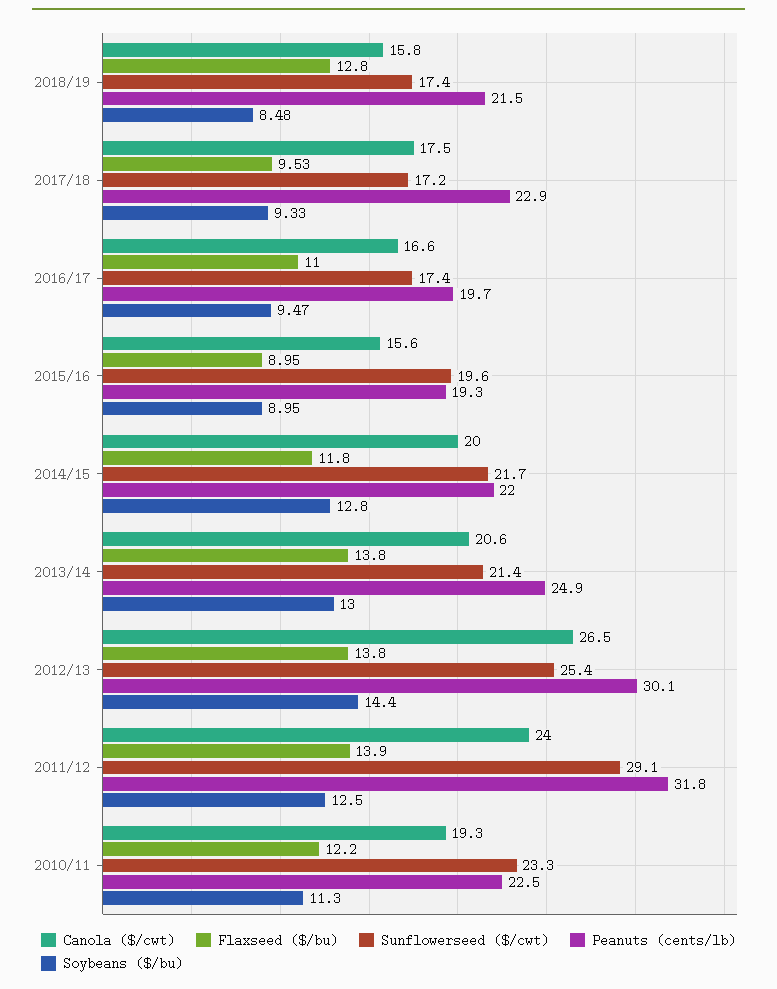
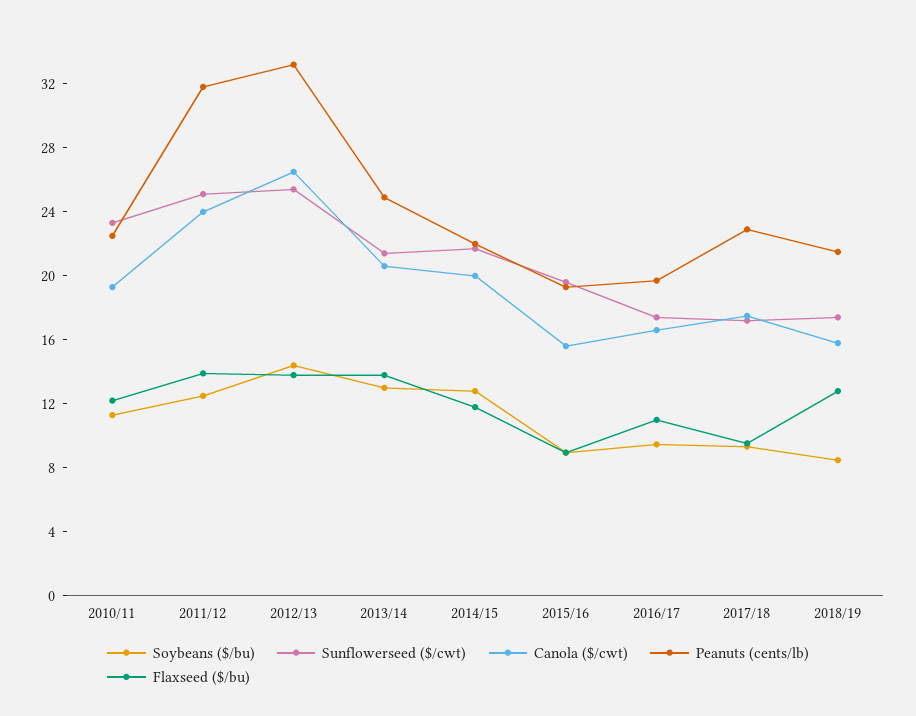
Peanuts (cents/lb), 2012/13: 30.1 -> 33
Sunflowerseed ($/cwt), 2011/12: 29.1 -> 25

